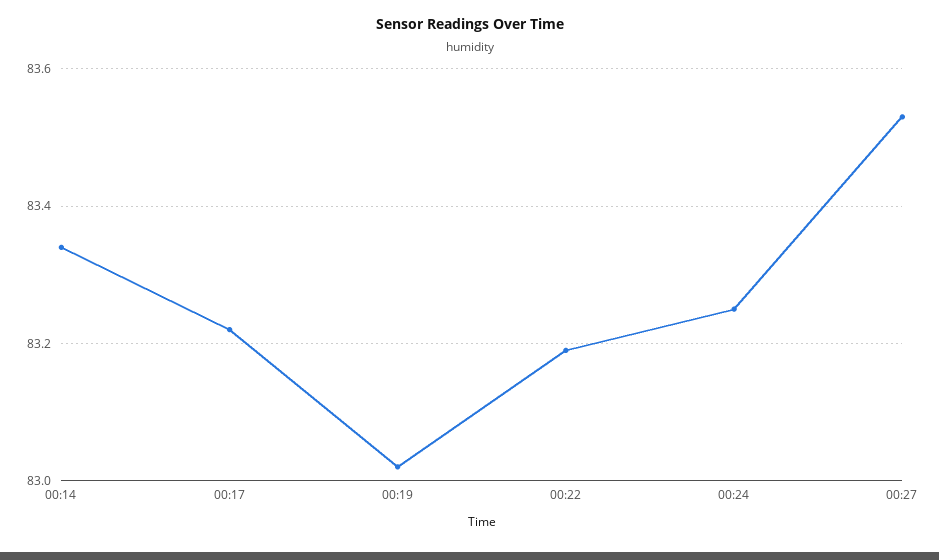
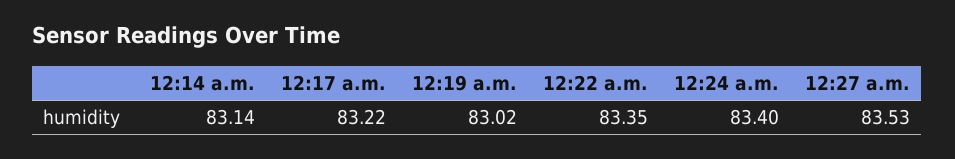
00:14: 83.35 -> 83.14
00:22: 83.2 -> 83.35
00:24: 83.25 -> 83.4

